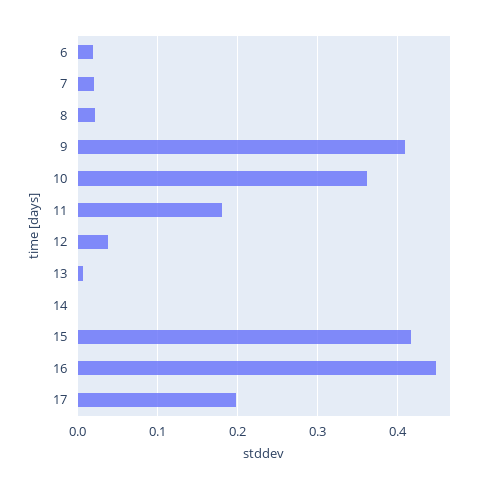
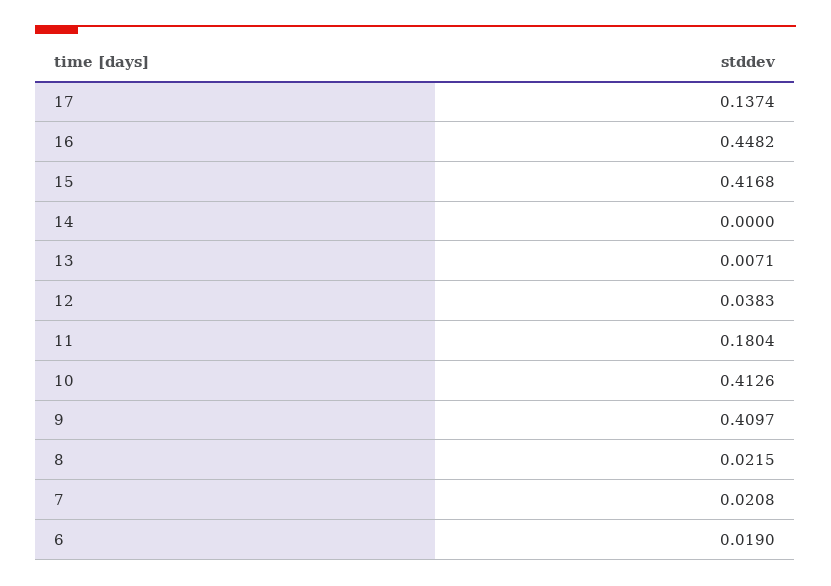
10: 0.36 -> 0.4126
17: 0.2 -> 0.1374

